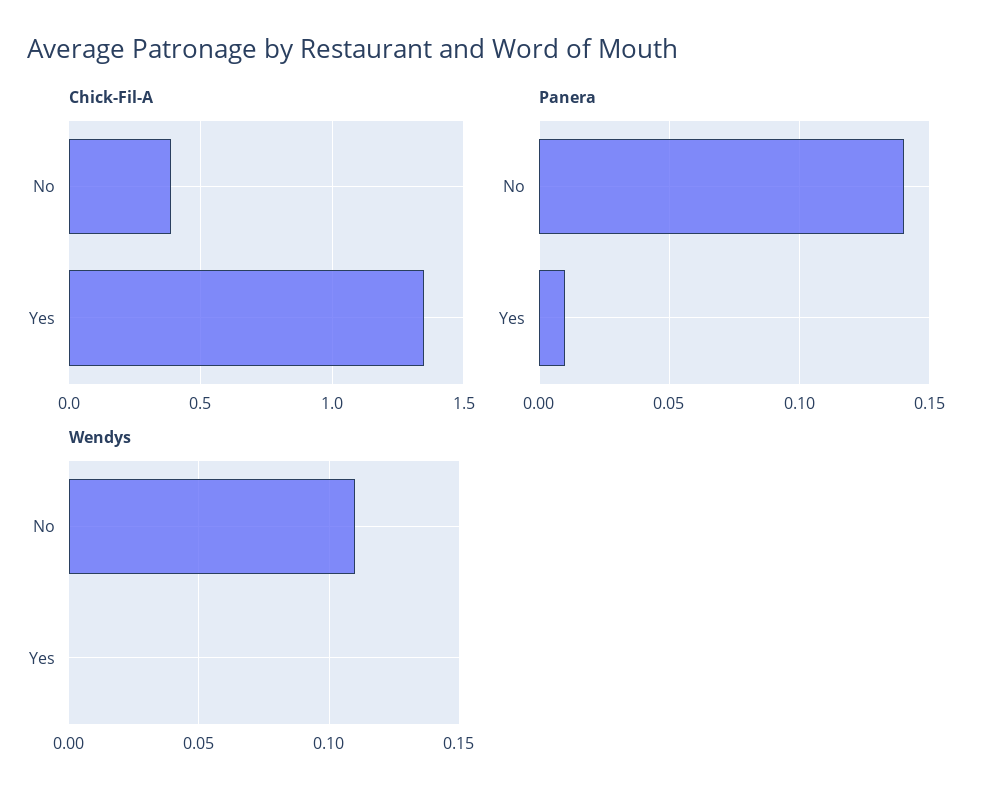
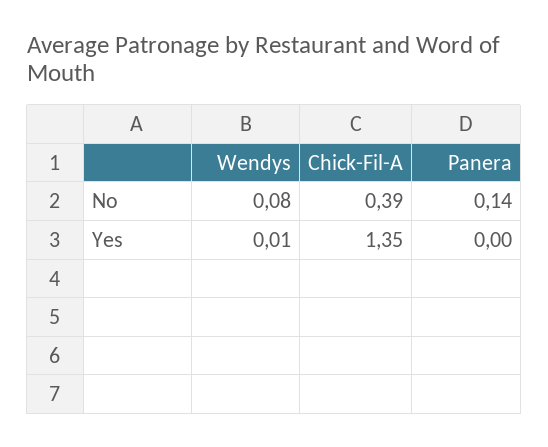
Panera, Yes: 0.01 -> 0
Wendys, No: 0.11 -> 0.08
Wendys, Yes: 0 -> 0.01

